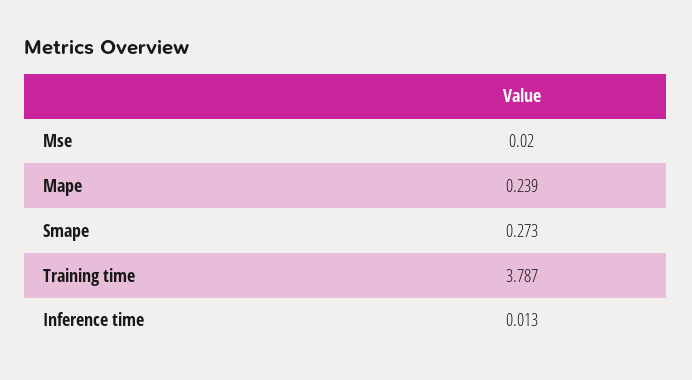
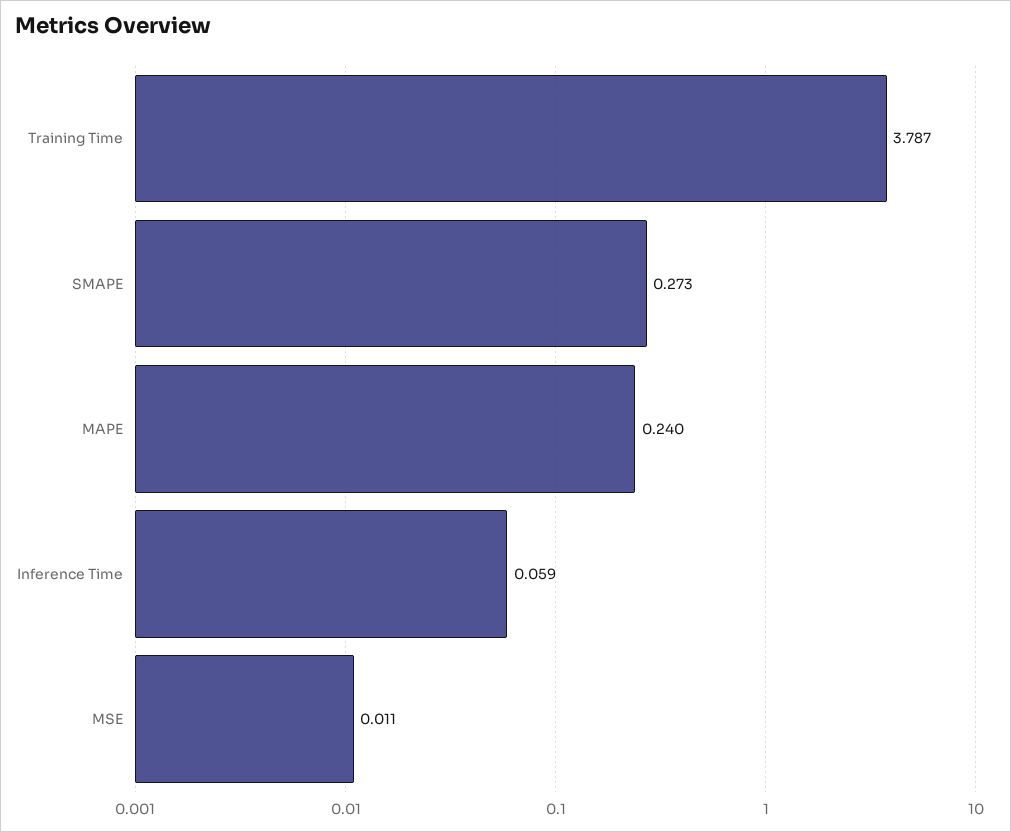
Mse: 0.02 -> 0.011
Mape: 0.239 -> 0.24
Inference time: 0.013 -> 0.059

